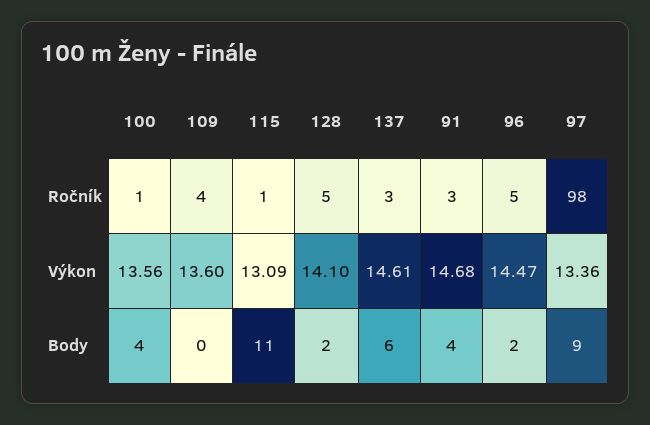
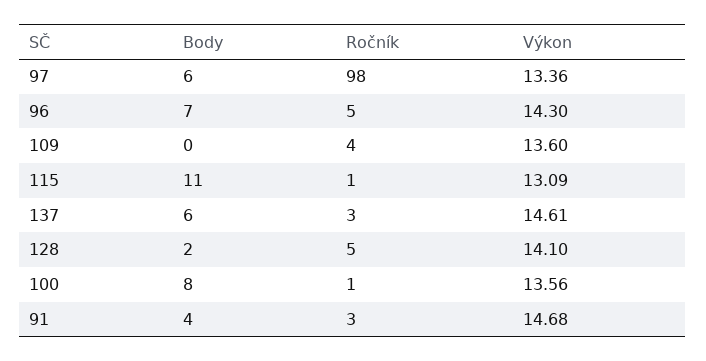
96, Výkon: 14.47 -> 14.3
100, Body: 4 -> 8
96, Body: 2 -> 7
97, Body: 9 -> 6

